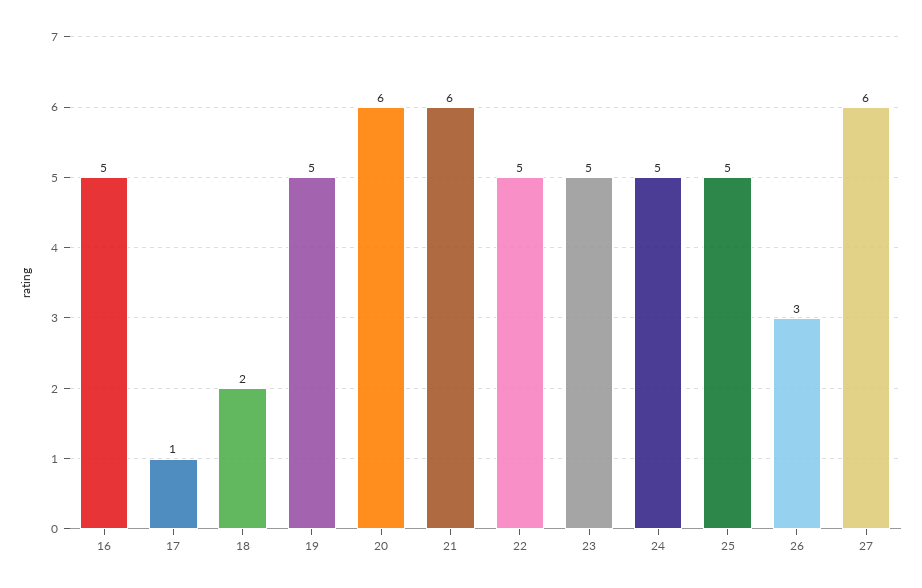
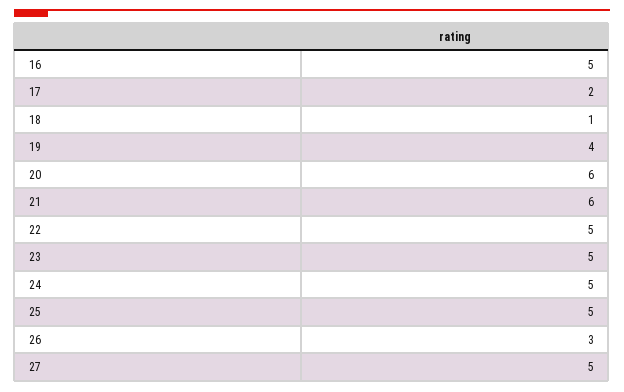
17: 1 -> 2
18: 2 -> 1
19: 5 -> 4
27: 6 -> 5

